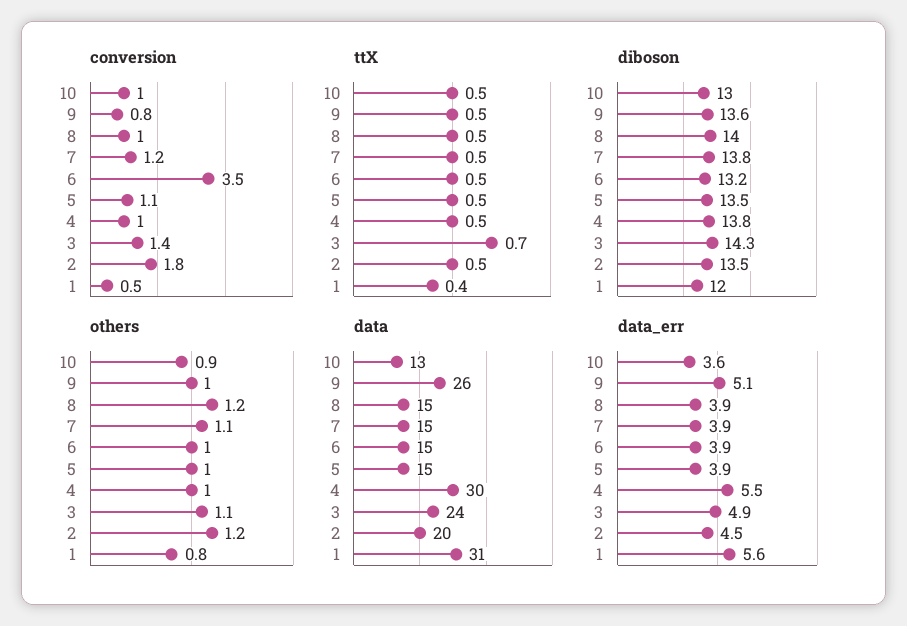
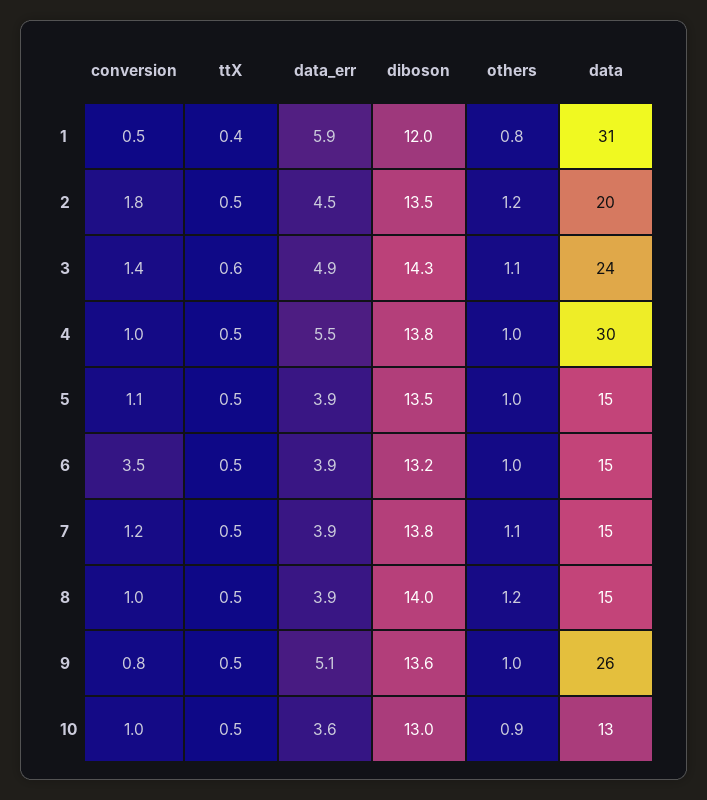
ttX, 3: 0.7 -> 0.6
data_err, 1: 5.6 -> 5.9

